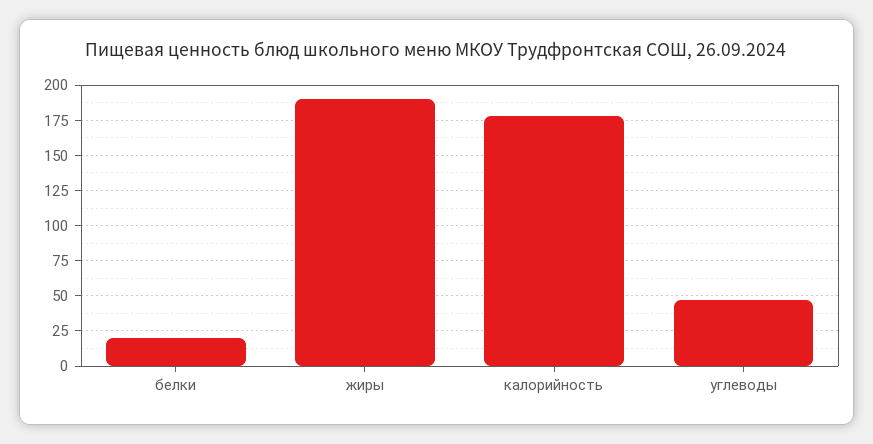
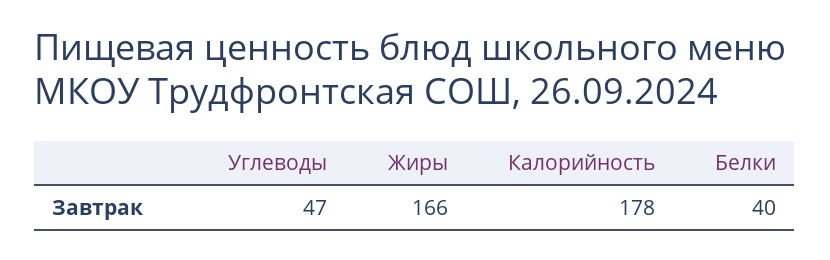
белки: 20 -> 40
жиры: 190 -> 166

